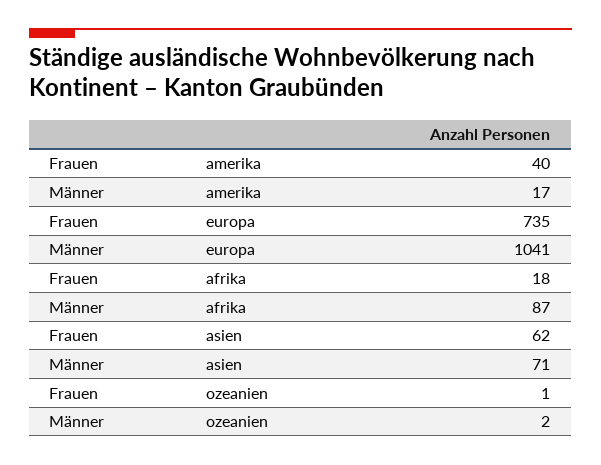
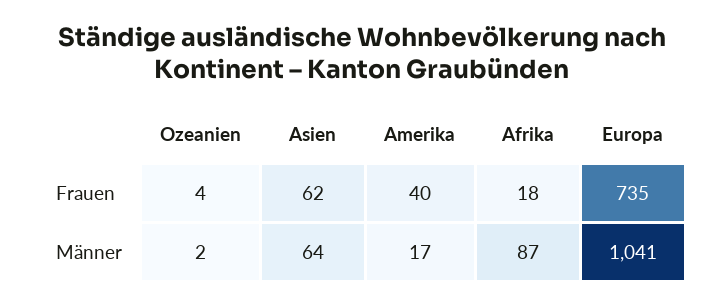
Männer, asien: 71 -> 64
Frauen, ozeanien: 1 -> 4

